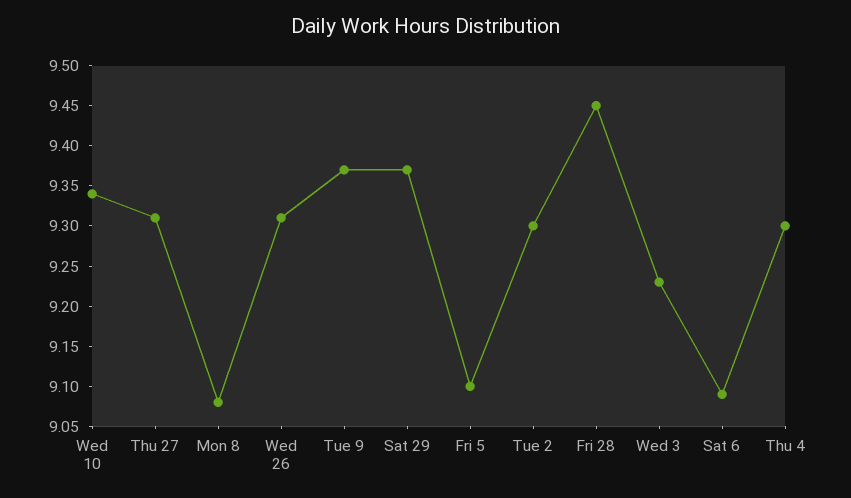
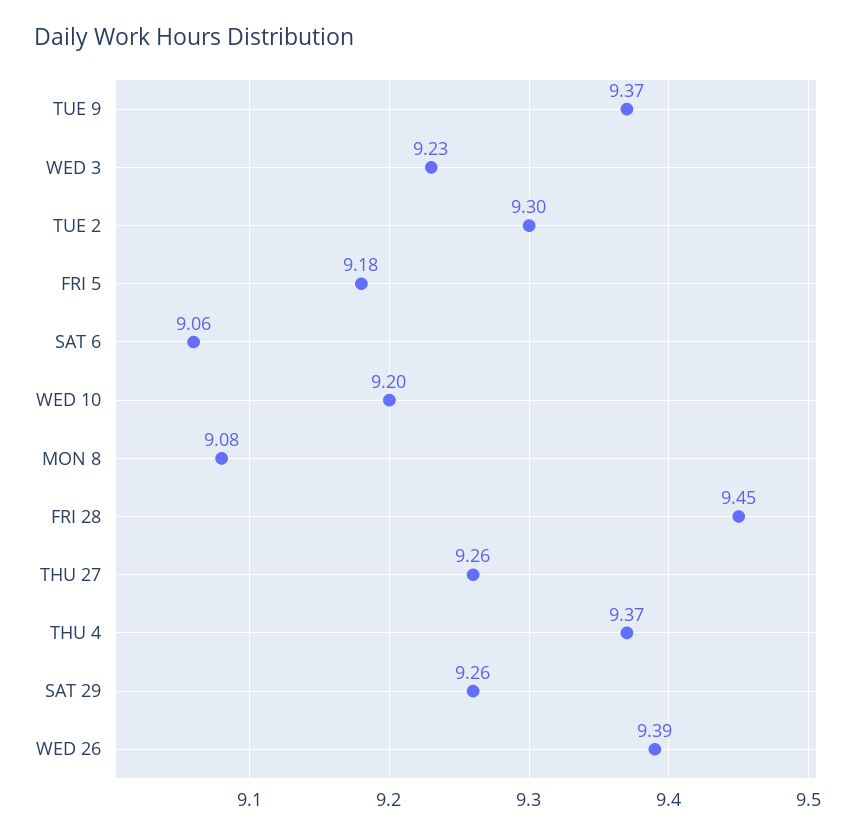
Wed 10: 9.34 -> 9.2
Thu 27: 9.31 -> 9.26
Wed 26: 9.31 -> 9.39
Sat 29: 9.37 -> 9.26
Fri 5: 9.1 -> 9.18
Sat 6: 9.09 -> 9.06
Thu 4: 9.3 -> 9.37

